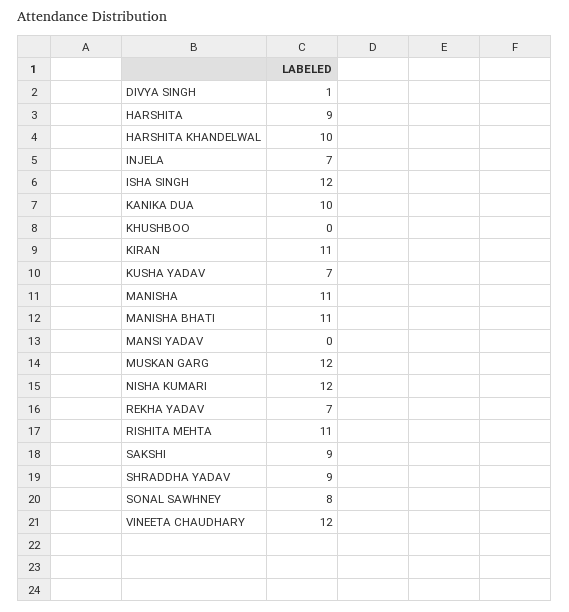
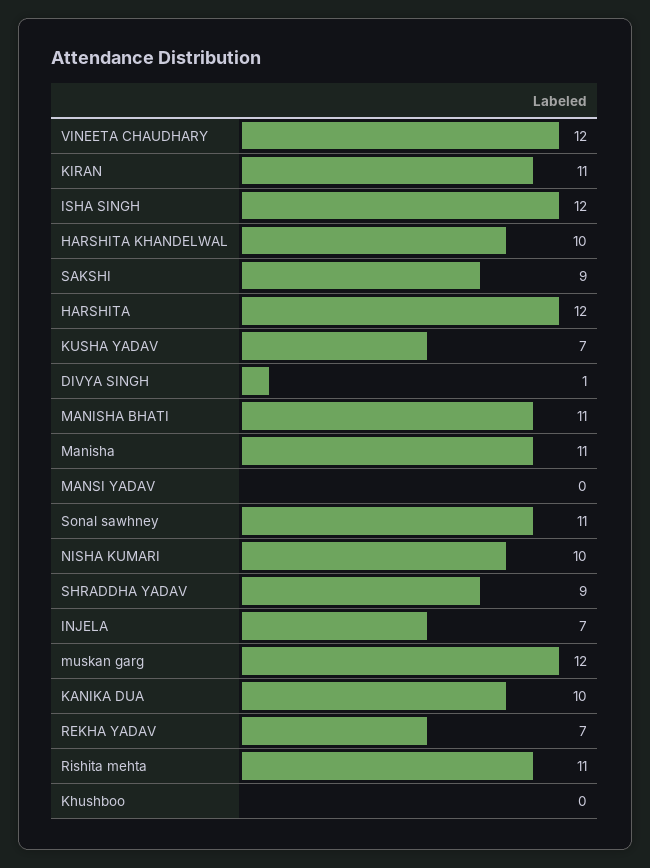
HARSHITA: 9 -> 12
NISHA KUMARI: 12 -> 10
SONAL SAWHNEY: 8 -> 11

